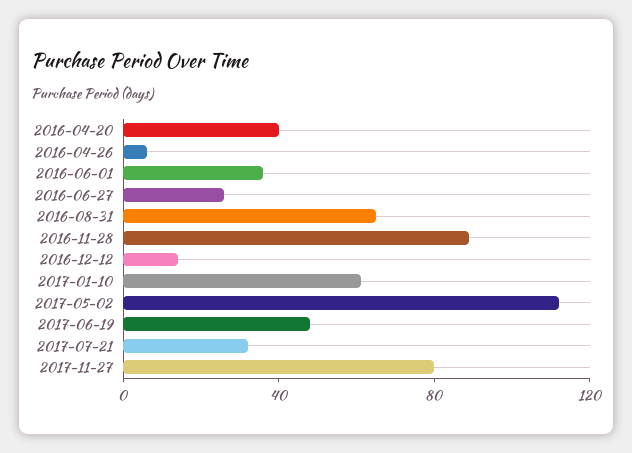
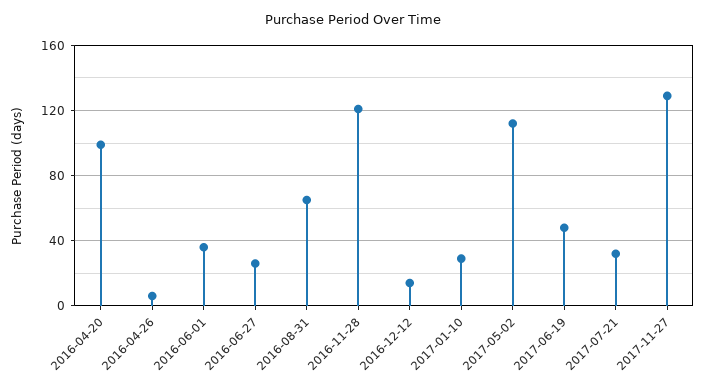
2016-04-20: 40 -> 100
2016-11-28: 90 -> 120
2017-01-10: 60 -> 30
2017-11-27: 80 -> 130

